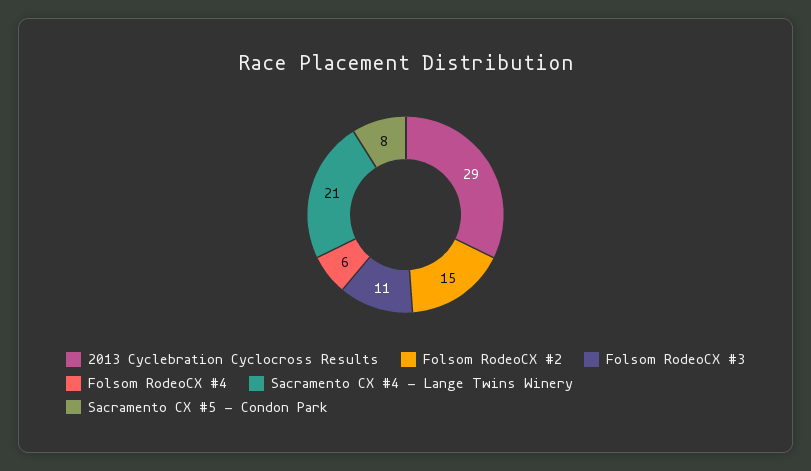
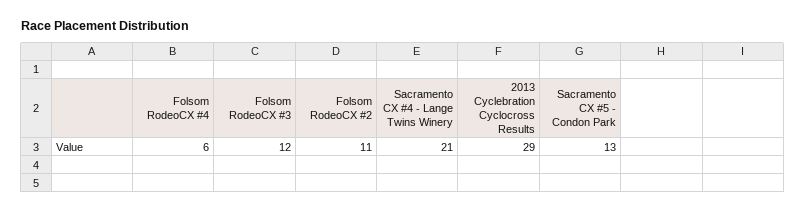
Folsom RodeoCX #2: 15 -> 11
Folsom RodeoCX #3: 11 -> 12
Sacramento CX #5 - Condon Park: 8 -> 13

